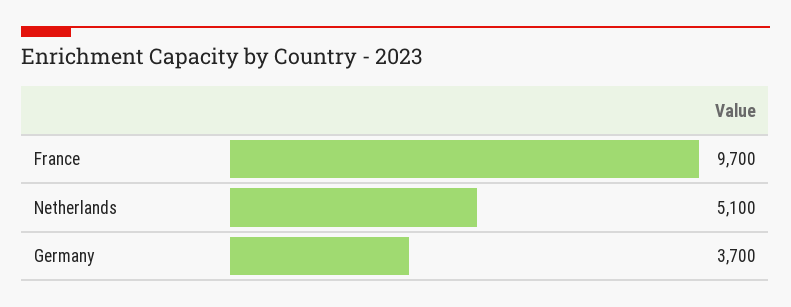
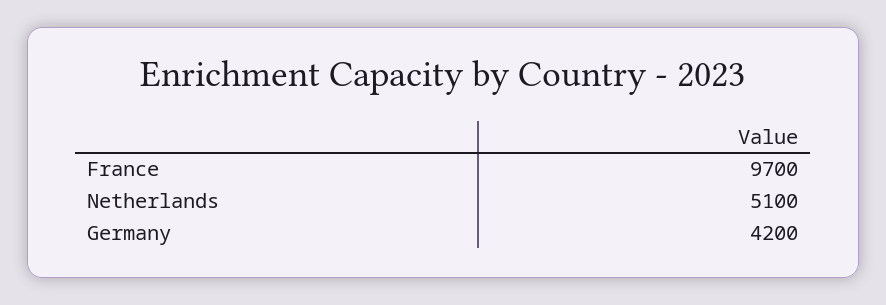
Germany: 3700 -> 4200

